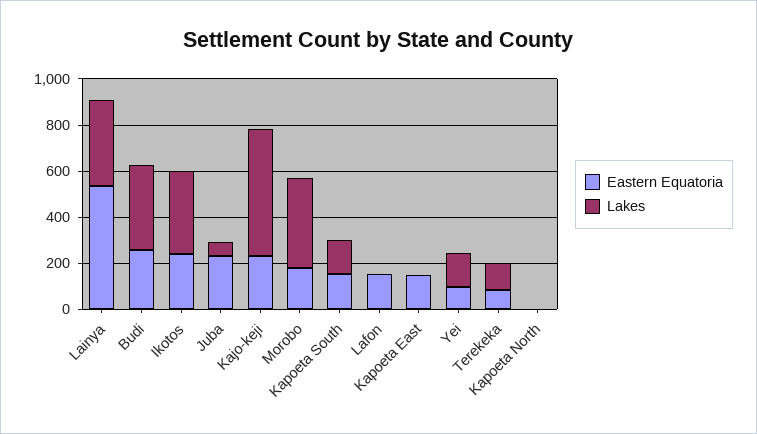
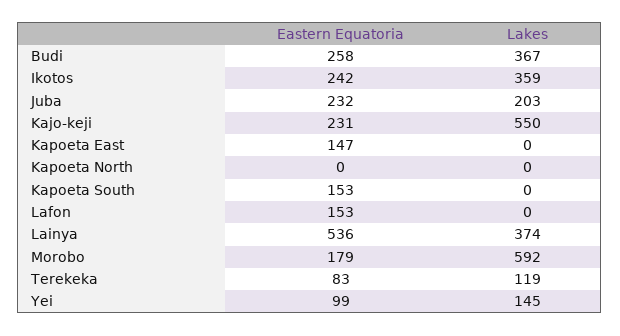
Lakes, Juba: 50 -> 203
Lakes, Morobo: 400 -> 592
Lakes, Kapoeta South: 150 -> 0

